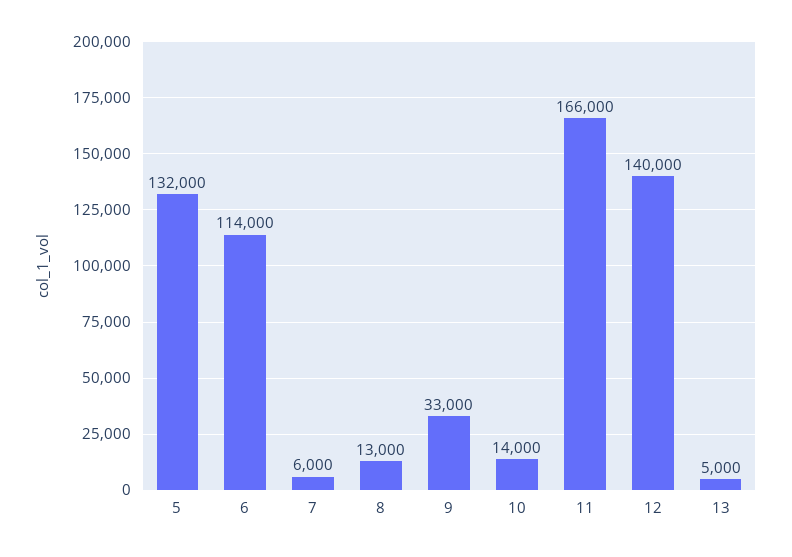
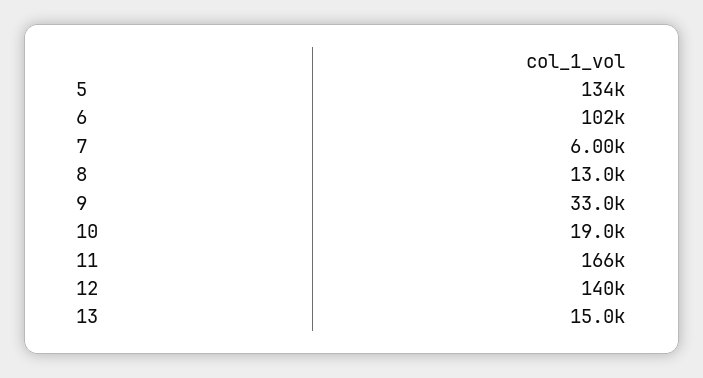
5: 132000 -> 134000
6: 114000 -> 102000
10: 14000 -> 19000
13: 5000 -> 15000

